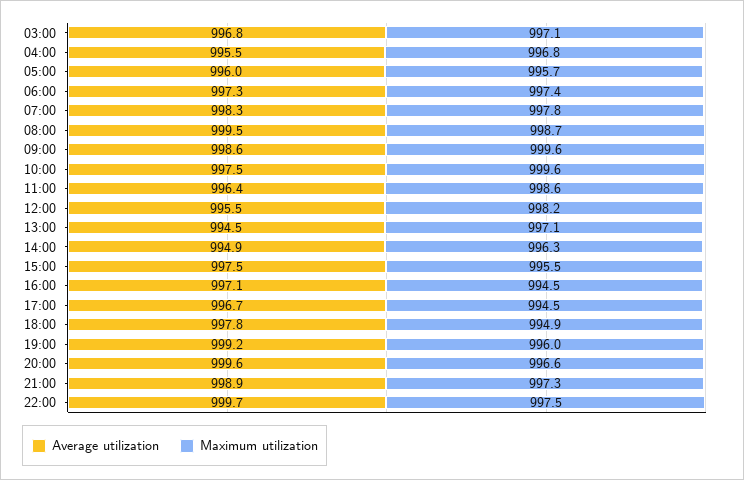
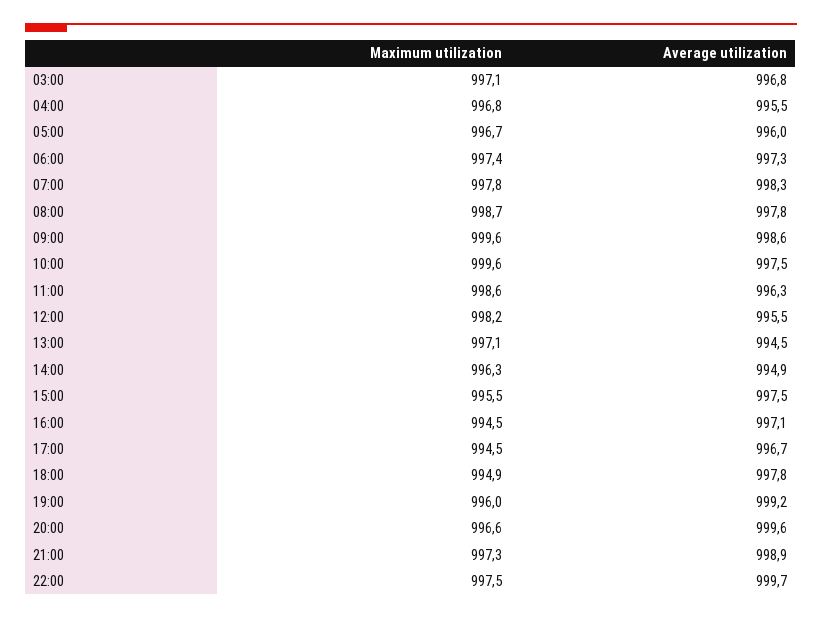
Maximum utilization, 05:00: 995.7 -> 996.7
Average utilization, 08:00: 999.5 -> 997.8
Average utilization, 11:00: 996.4 -> 996.3

